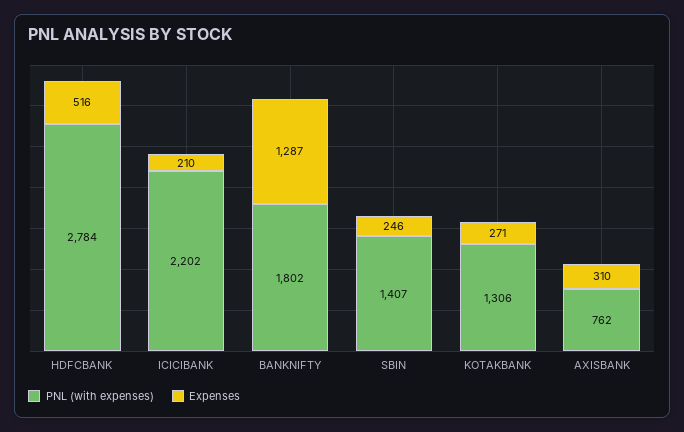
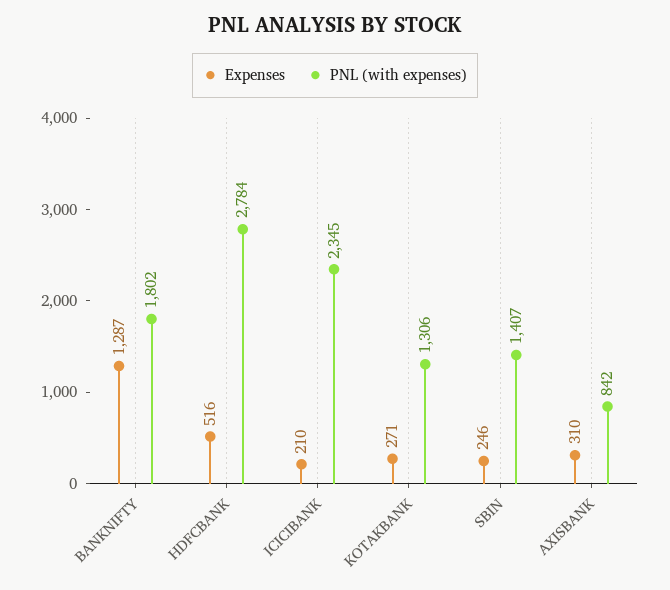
PNL (with expenses), ICICIBANK: 2202 -> 2345
PNL (with expenses), AXISBANK: 762 -> 842

